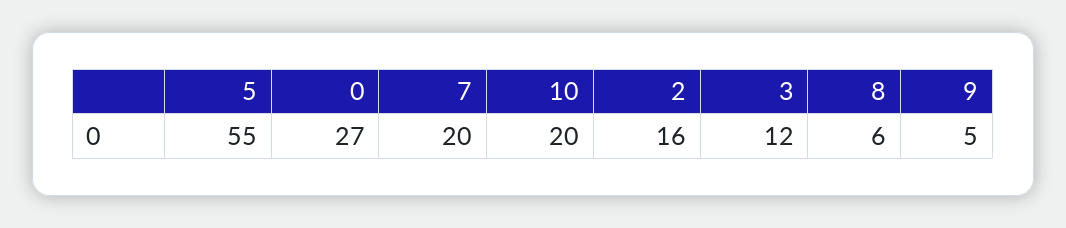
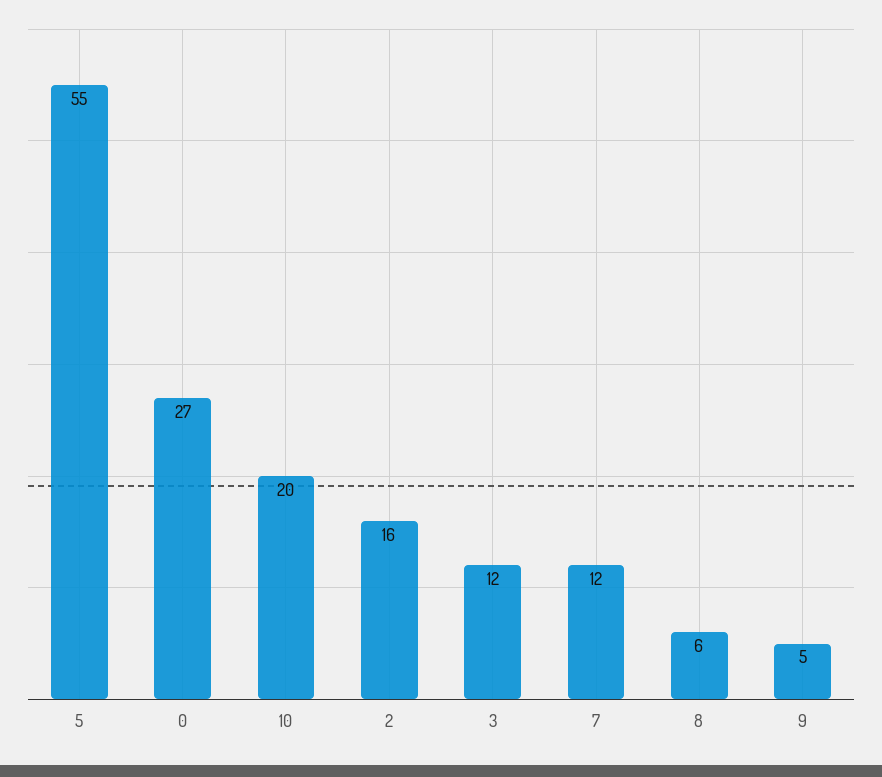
7: 20 -> 12

